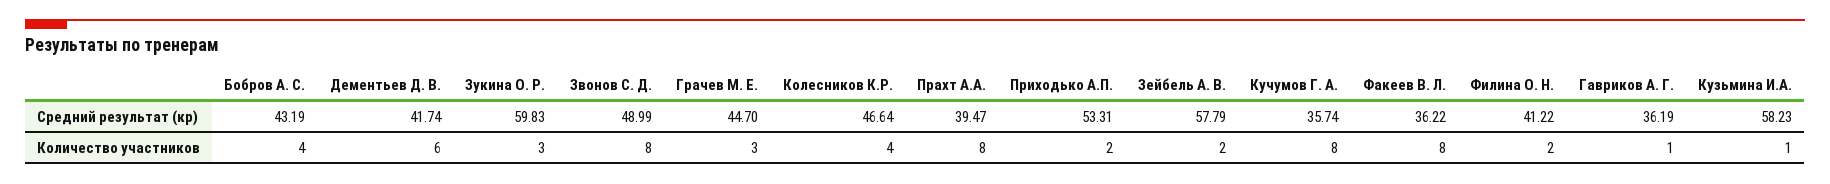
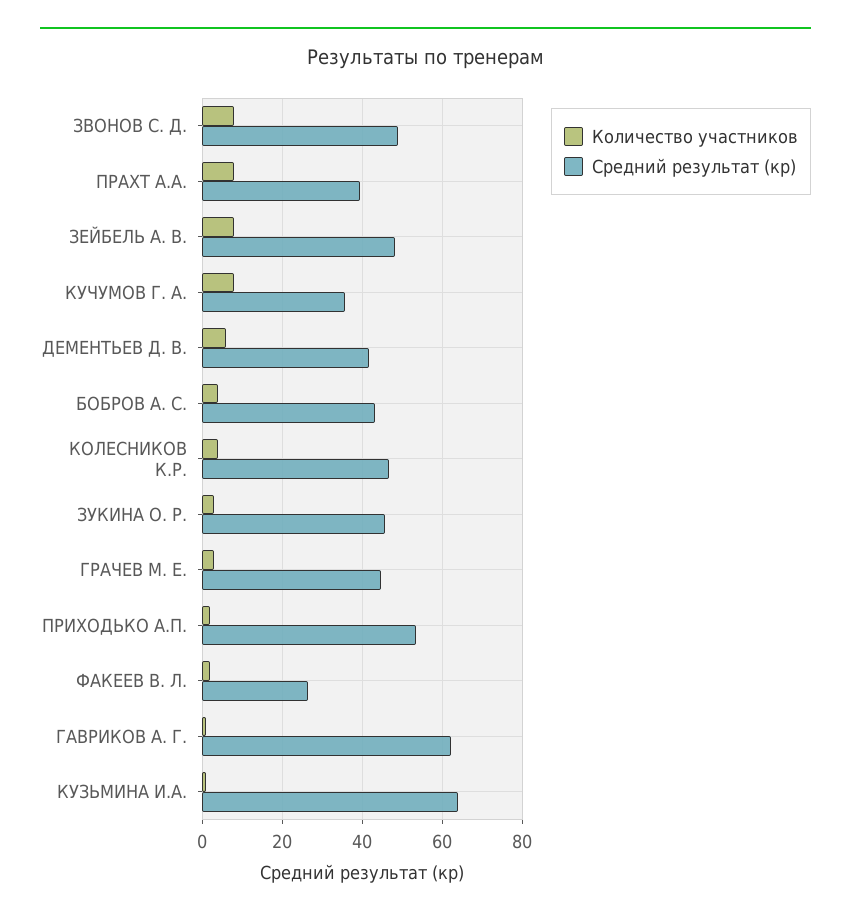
Средний результат (кр), Зукина О. Р.: 59.83 -> 46
Средний результат (кр), Зейбель А. В.: 57.79 -> 48
Средний результат (кр), Факеев В. Л.: 36.22 -> 26
Средний результат (кр), Филина О. Н.: 41.22 -> none
Средний результат (кр), Гавриков А. Г.: 36.19 -> 62
Средний результат (кр), Кузьмина И.А.: 58.23 -> 64
Количество участников, Зейбель А. В.: 2 -> 8
Количество участников, Факеев В. Л.: 8 -> 2
Количество участников, Филина О. Н.: 2 -> none

